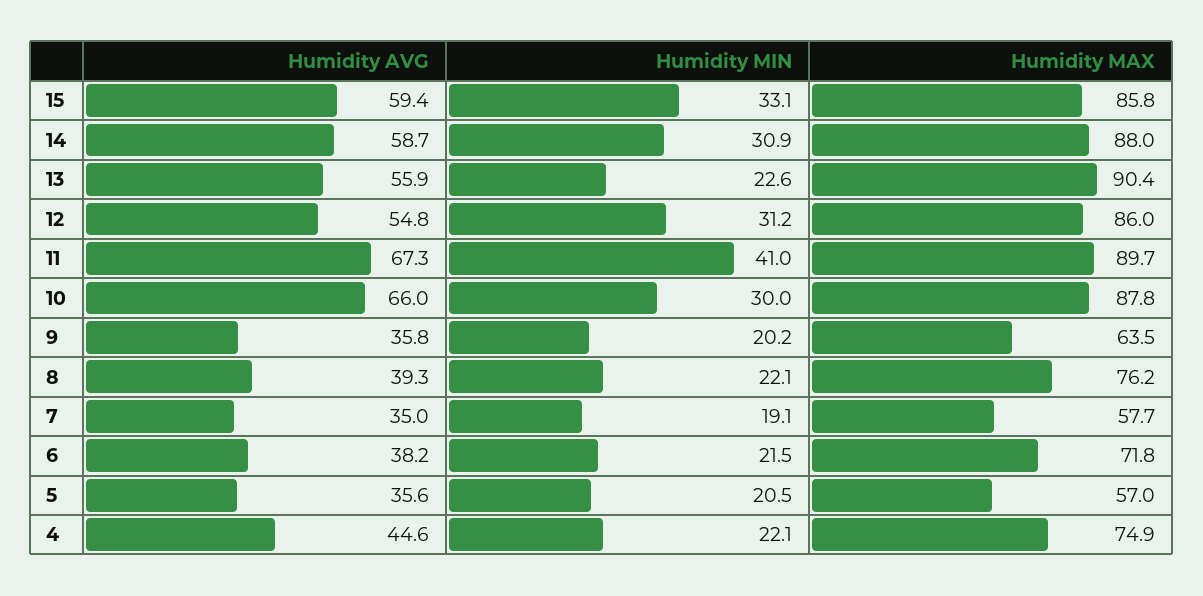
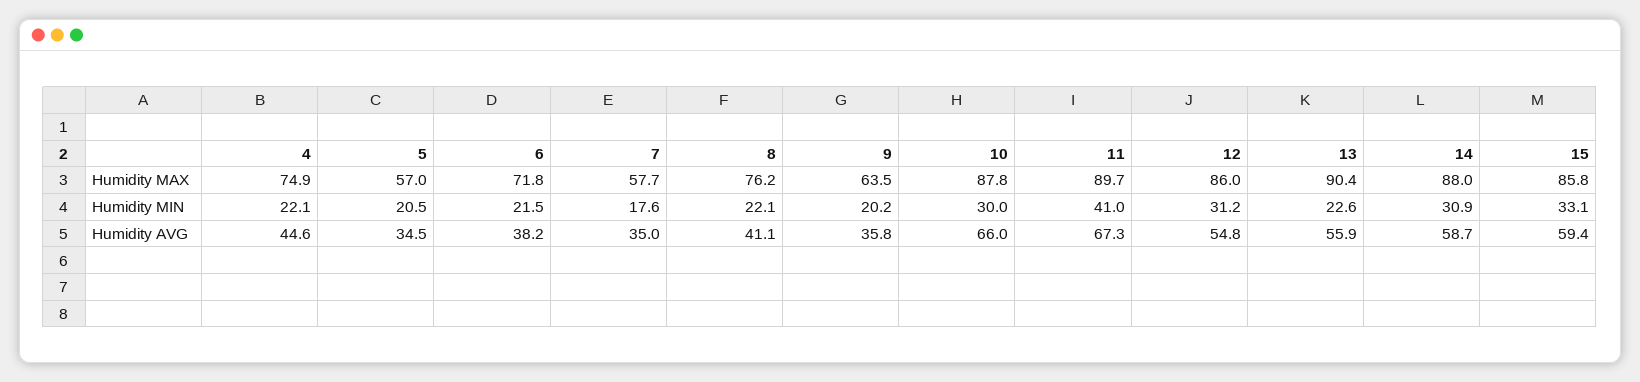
Humidity AVG, 8: 39.3 -> 41.1
Humidity MIN, 7: 19.1 -> 17.6
Humidity AVG, 5: 35.6 -> 34.5

